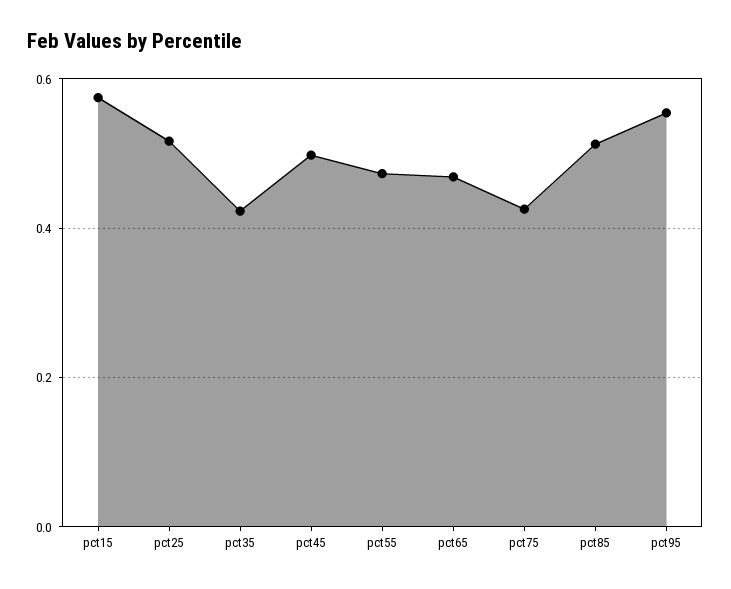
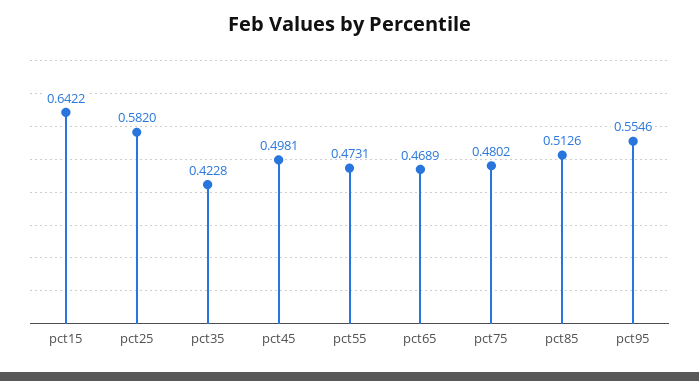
pct15: 0.58 -> 0.6422
pct25: 0.52 -> 0.582
pct75: 0.42 -> 0.4802

